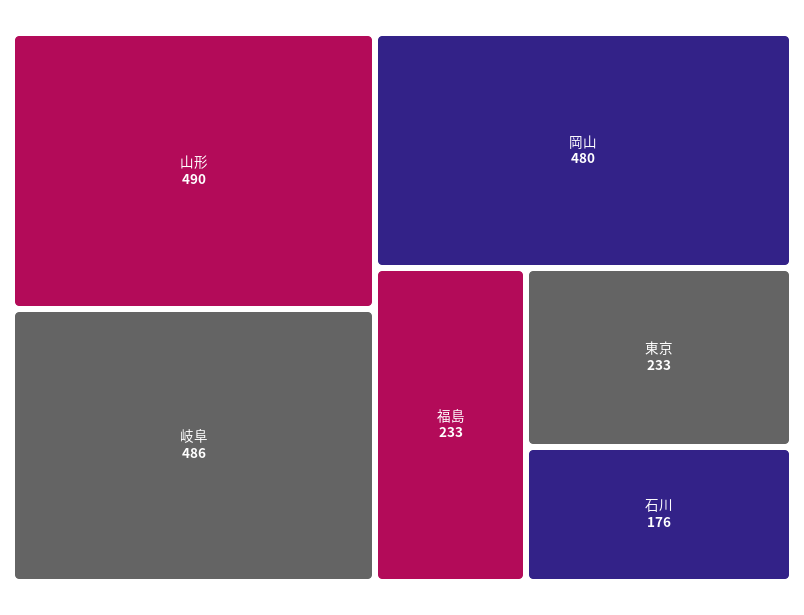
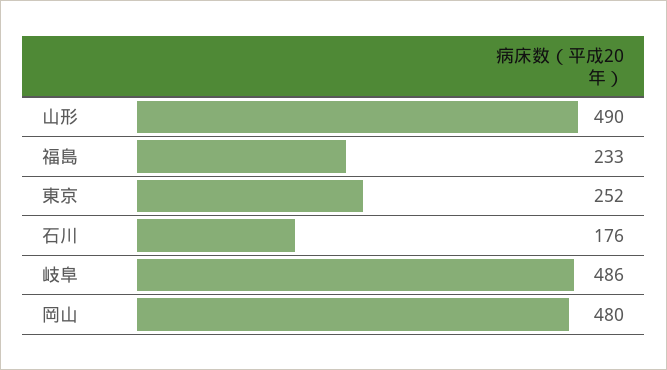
東京: 233 -> 252

